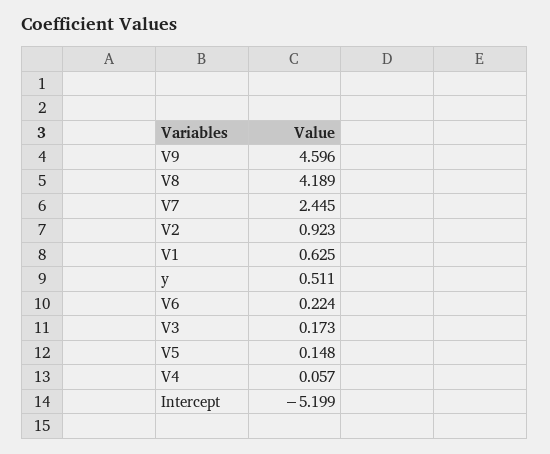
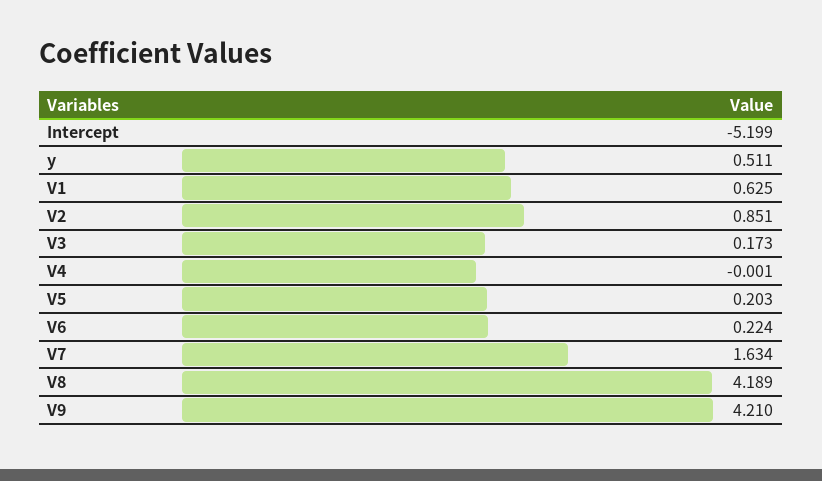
V9: 4.596 -> 4.21
V7: 2.445 -> 1.634
V2: 0.923 -> 0.851
V5: 0.148 -> 0.203
V4: 0.057 -> -0.001

